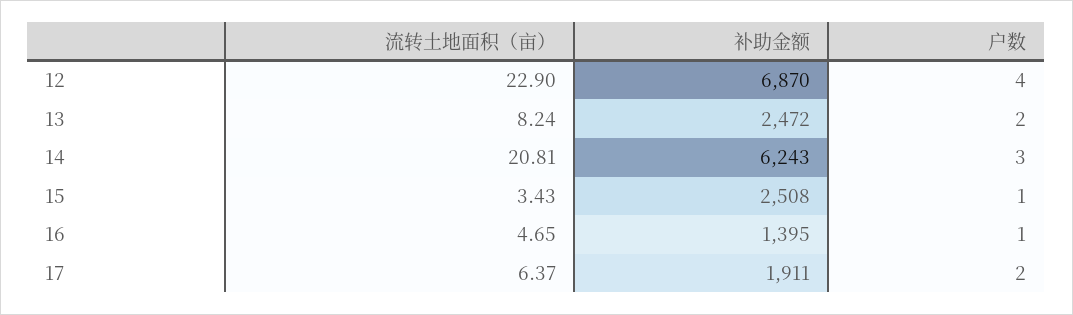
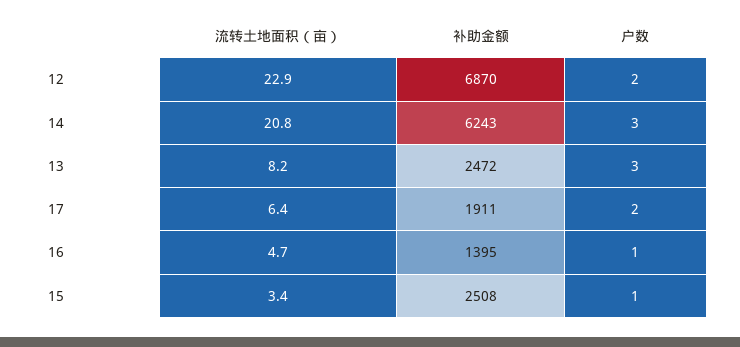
户数, 12: 4 -> 2
户数, 13: 2 -> 3

